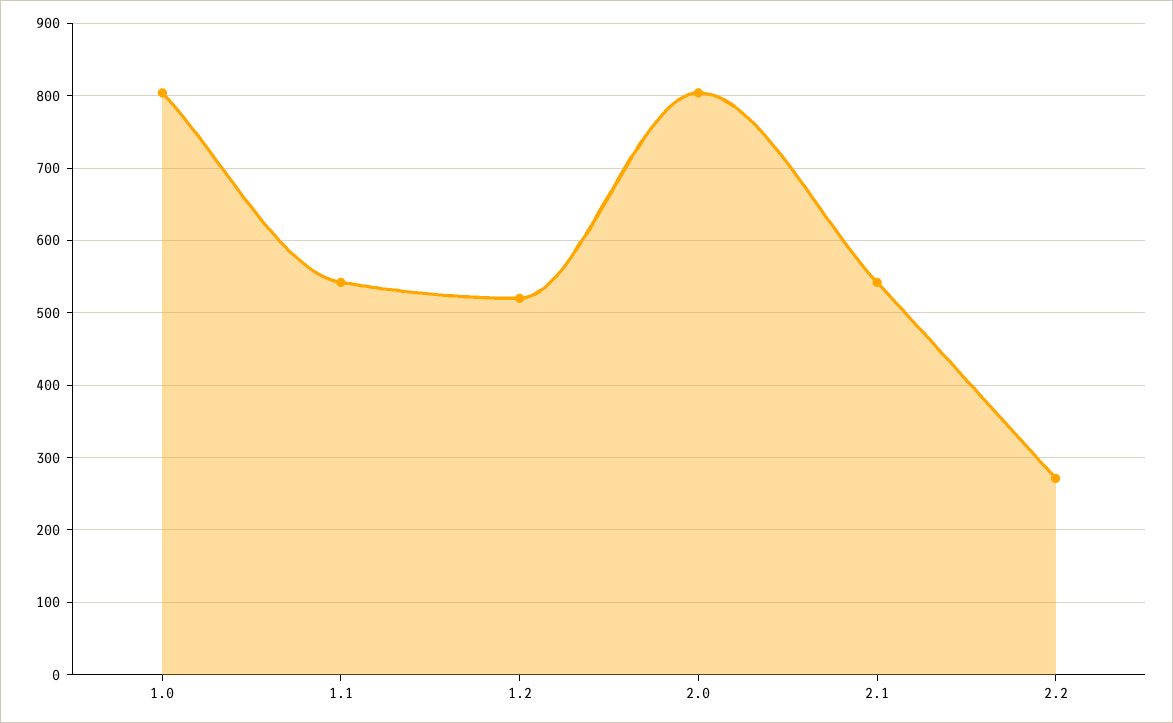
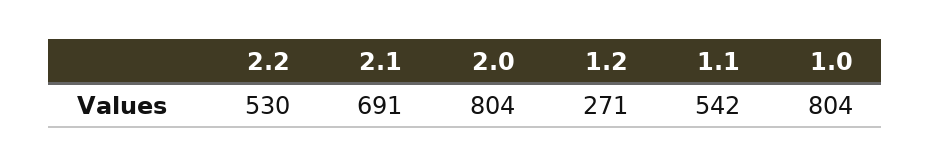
1.2: 520 -> 271
2.1: 540 -> 691
2.2: 270 -> 530

